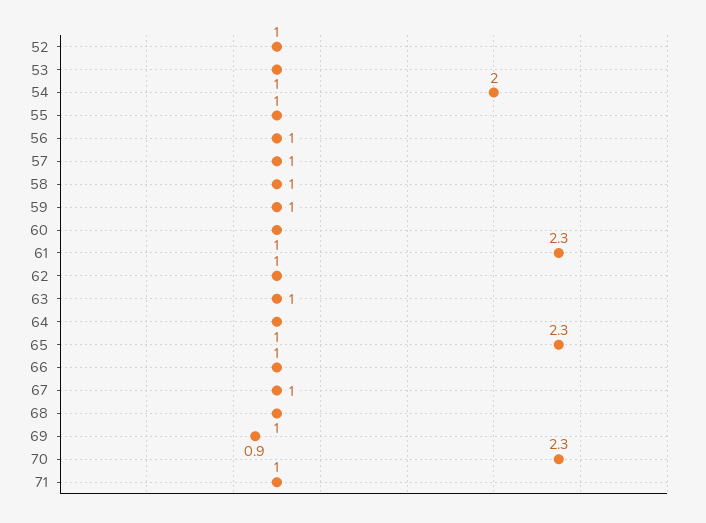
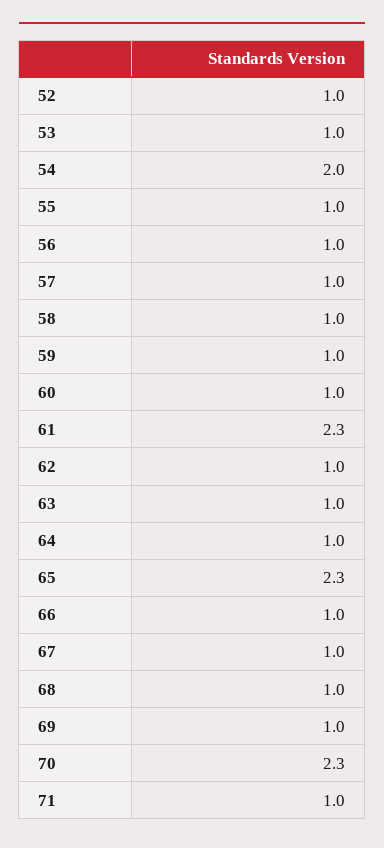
69: 0.9 -> 1

